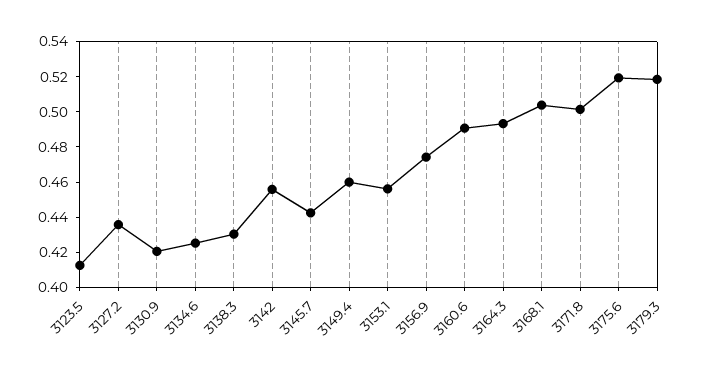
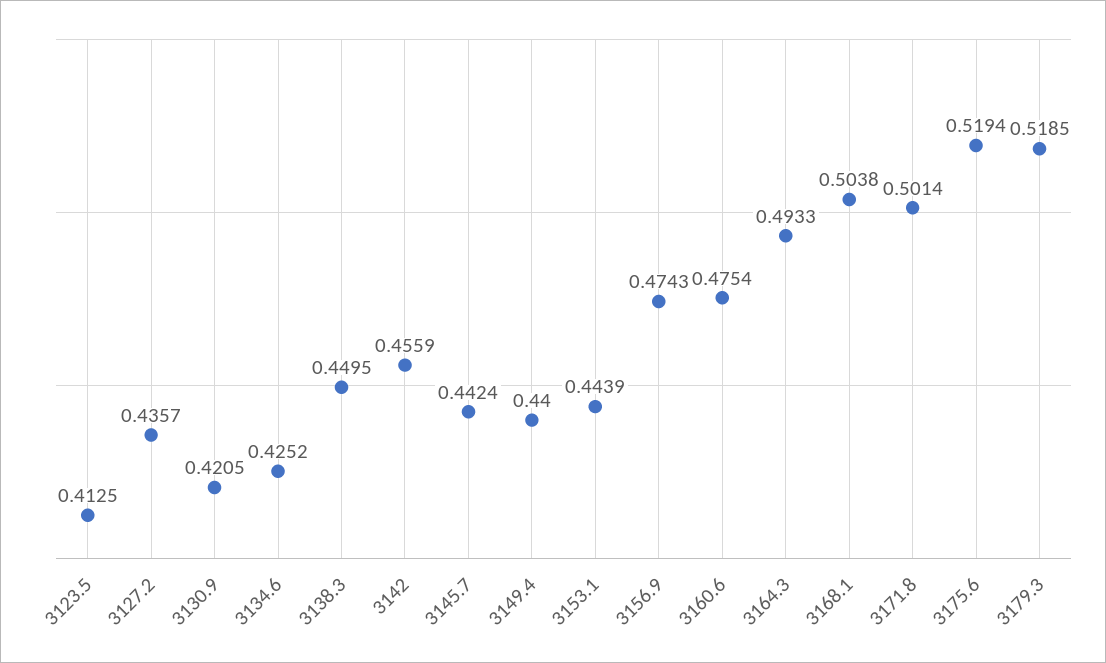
3138.3: 0.43 -> 0.4495
3149.4: 0.46 -> 0.44
3153.1: 0.455 -> 0.4439
3160.6: 0.49 -> 0.4754

